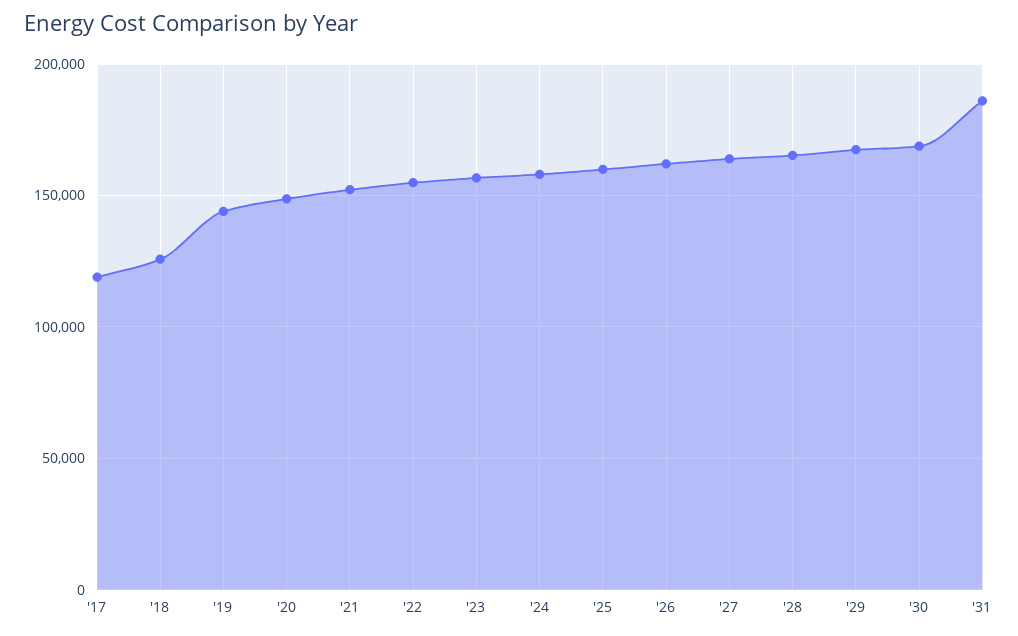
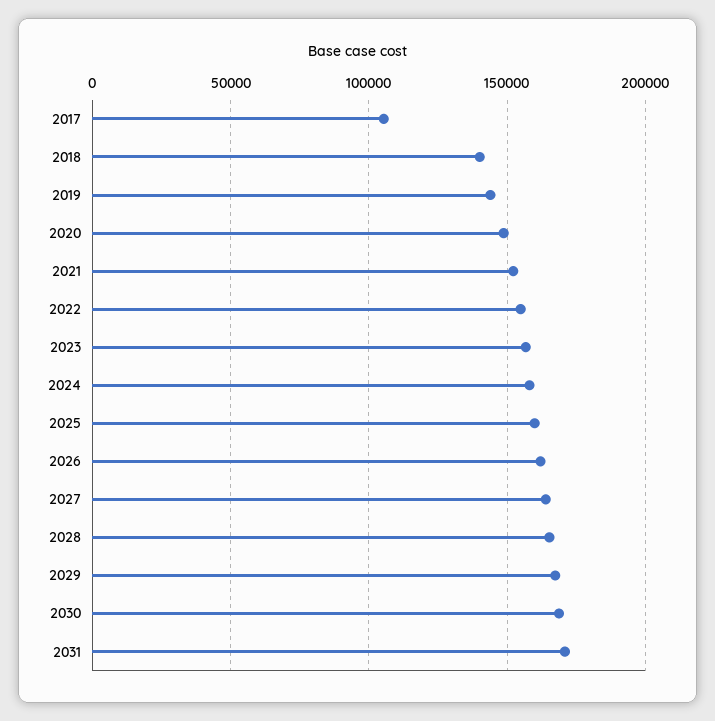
'17: 120000 -> 105000
'18: 125000 -> 140000
'31: 185000 -> 170000

